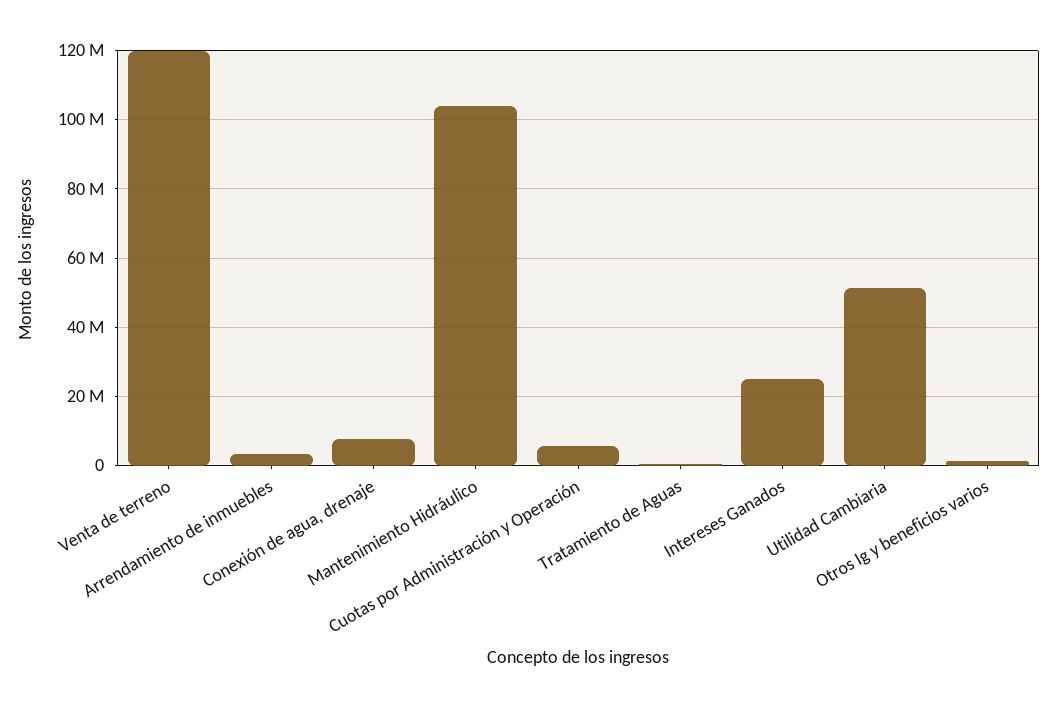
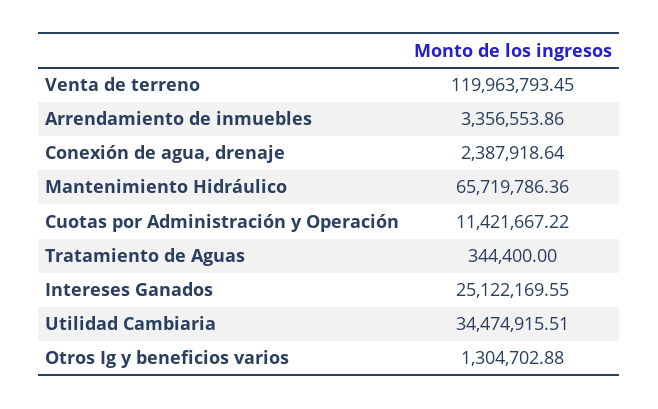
Conexión de agua, drenaje: 8000000 -> 2387918.64
Mantenimiento Hidráulico: 104000000 -> 65719786.36
Cuotas por Administración y Operación: 6000000 -> 11421667.22
Utilidad Cambiaria: 52000000 -> 34474915.51

